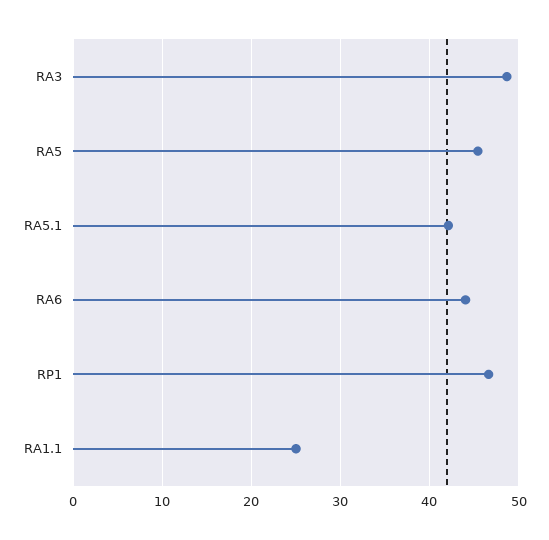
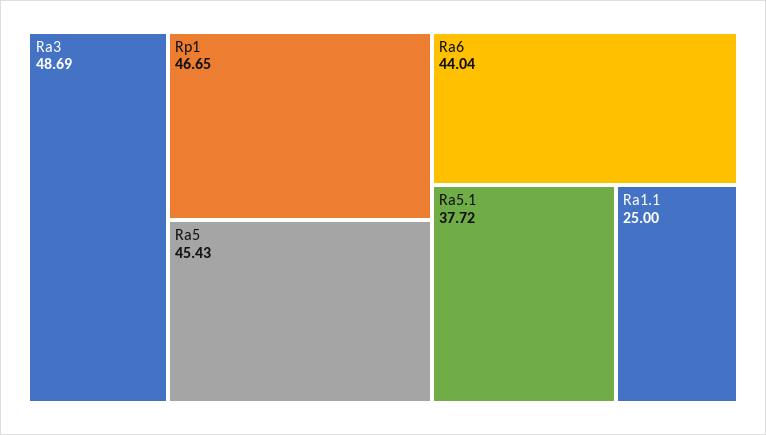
RA5.1: 42 -> 37.72

